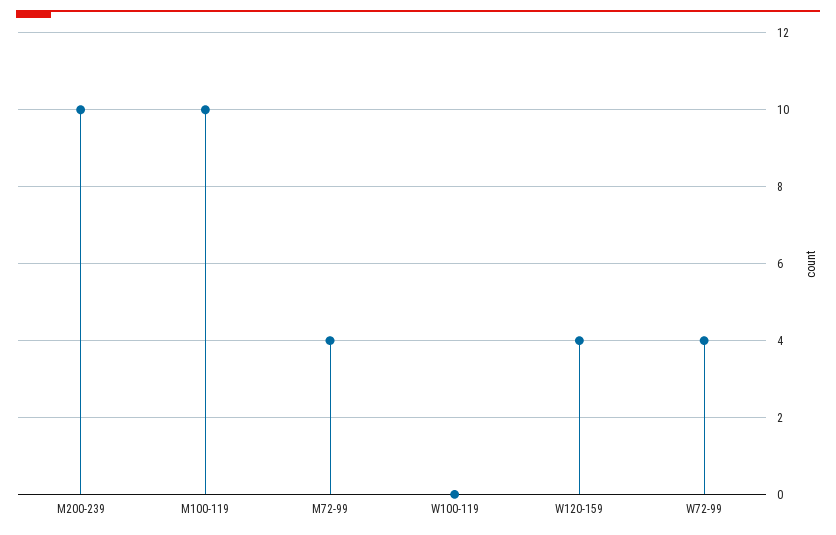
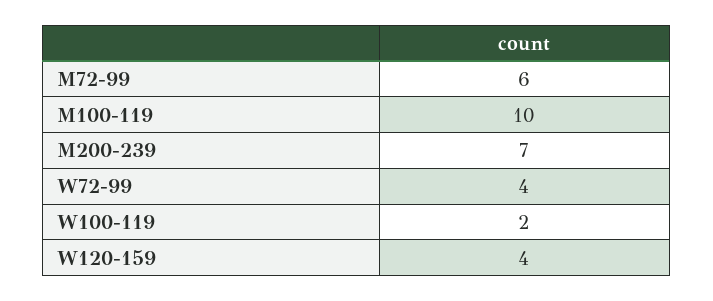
M200-239: 10 -> 7
M72-99: 4 -> 6
W100-119: 0 -> 2

